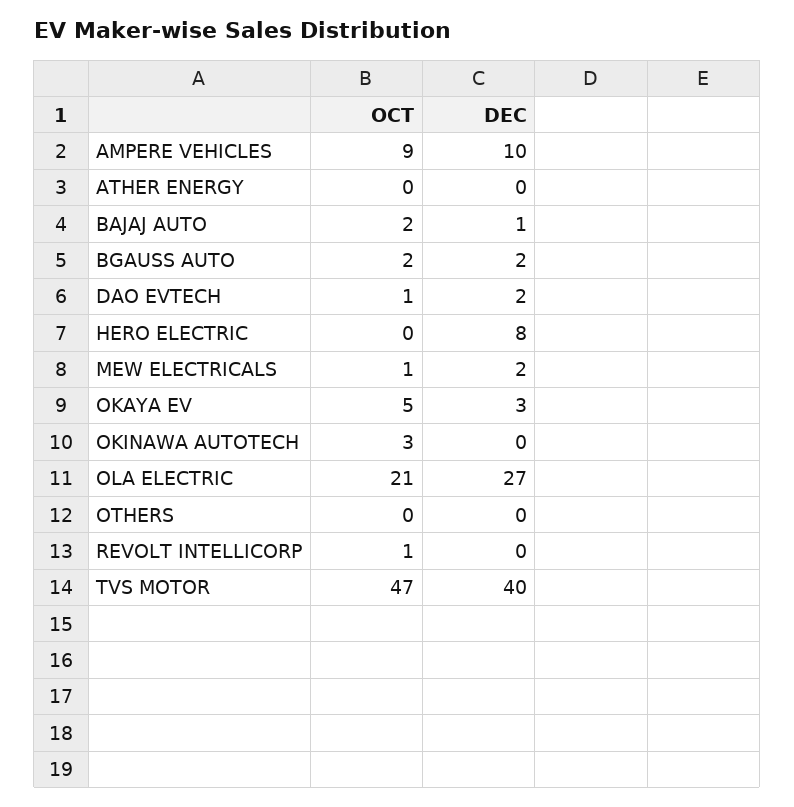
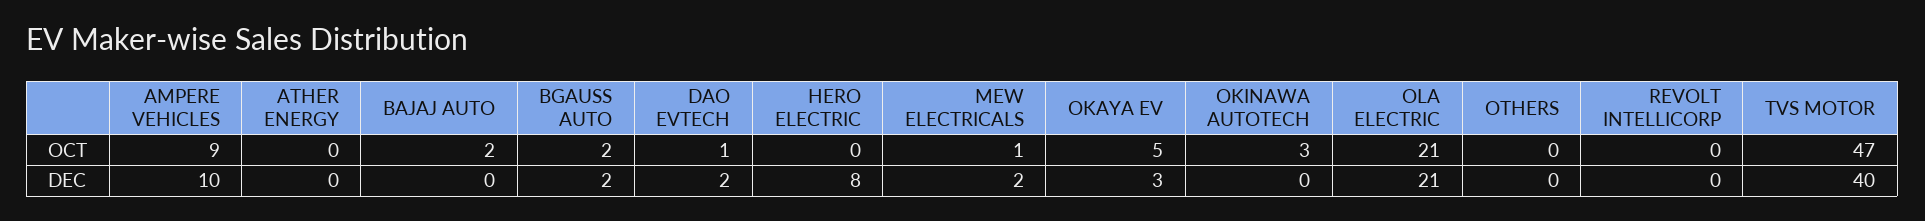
DEC, BAJAJ AUTO: 1 -> 0
DEC, OLA ELECTRIC: 27 -> 21
OCT, REVOLT INTELLICORP: 1 -> 0

